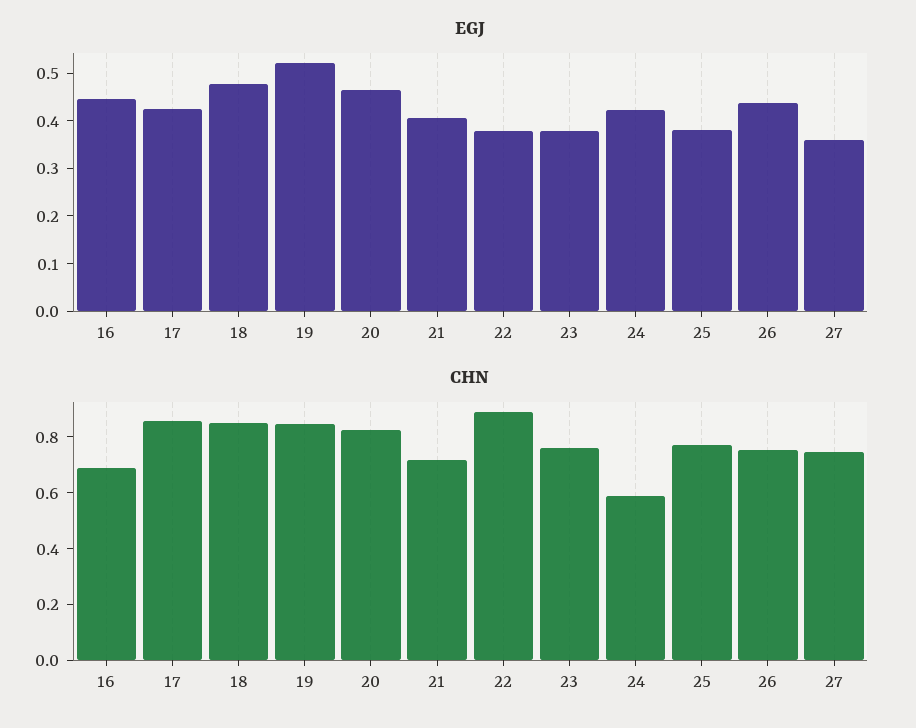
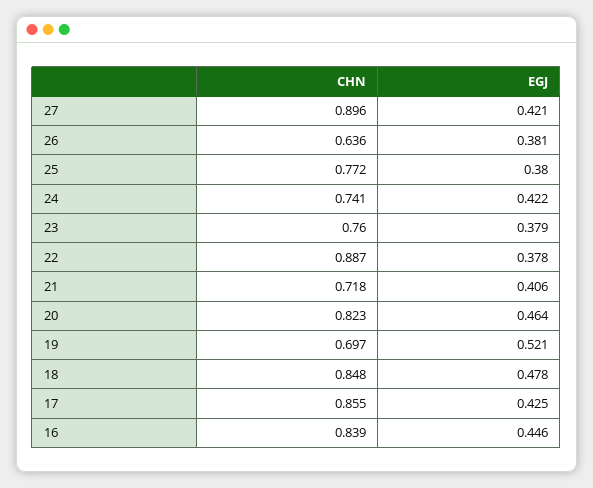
EGJ, 26: 0.44 -> 0.381
EGJ, 27: 0.36 -> 0.421
CHN, 16: 0.7 -> 0.839
CHN, 19: 0.85 -> 0.697
CHN, 24: 0.6 -> 0.741
CHN, 26: 0.75 -> 0.636
CHN, 27: 0.75 -> 0.896

